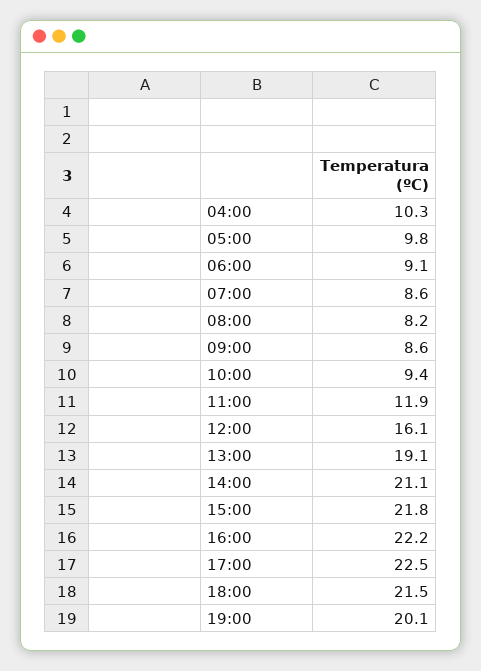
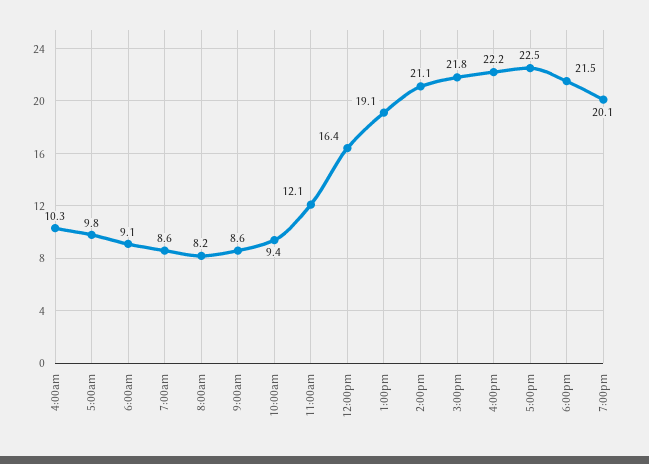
11:00: 11.9 -> 12.1
12:00: 16.1 -> 16.4

